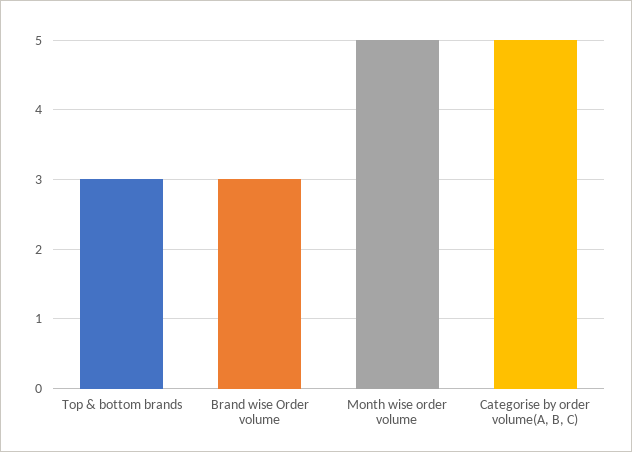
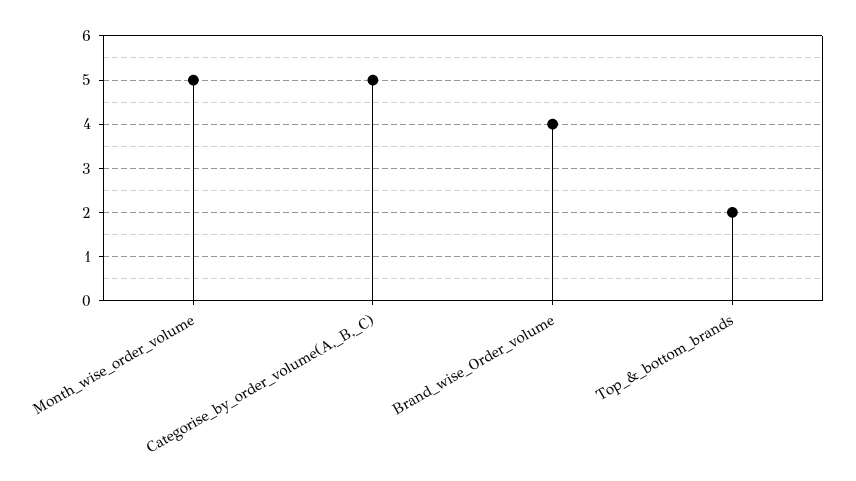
Top & bottom brands: 3 -> 2
Brand wise Order volume: 3 -> 4

